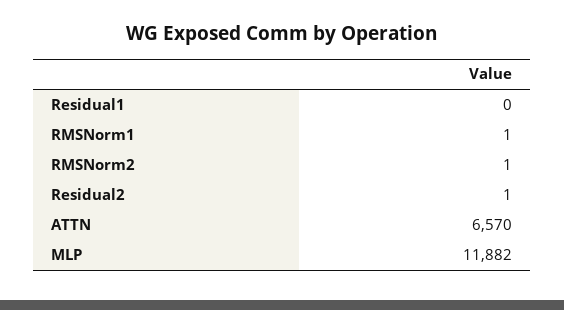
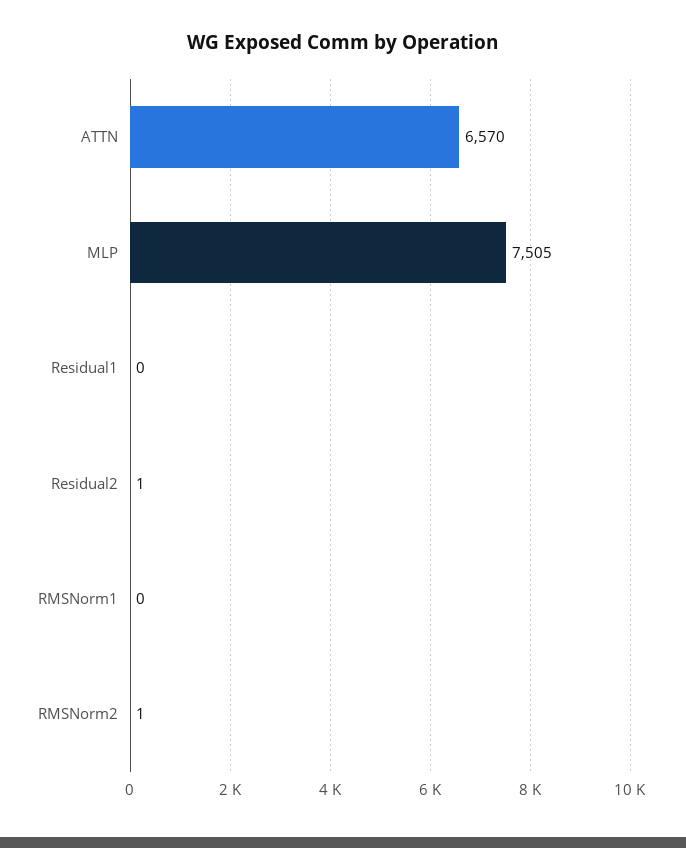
RMSNorm1: 1 -> 0
MLP: 11882 -> 7505

